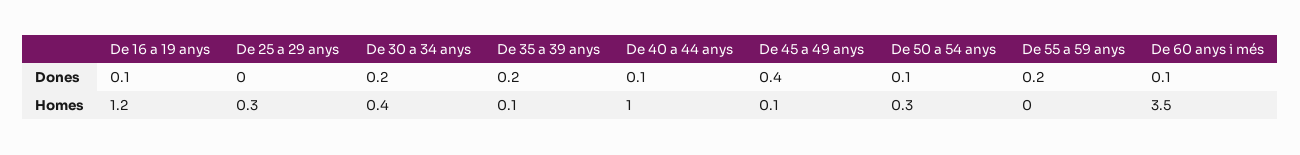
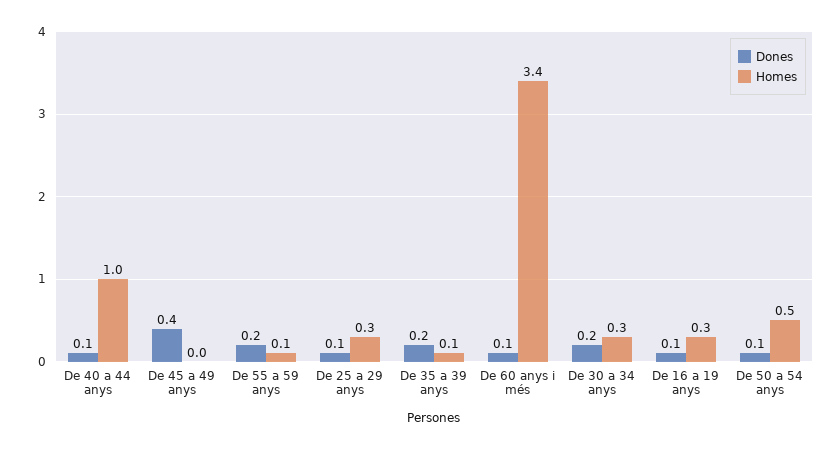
Dones, De 25 a 29 anys: 0 -> 0.1
Homes, De 16 a 19 anys: 1.2 -> 0.3
Homes, De 30 a 34 anys: 0.4 -> 0.3
Homes, De 45 a 49 anys: 0.1 -> 0
Homes, De 50 a 54 anys: 0.3 -> 0.5
Homes, De 55 a 59 anys: 0 -> 0.1
Homes, De 60 anys i més: 3.5 -> 3.4

